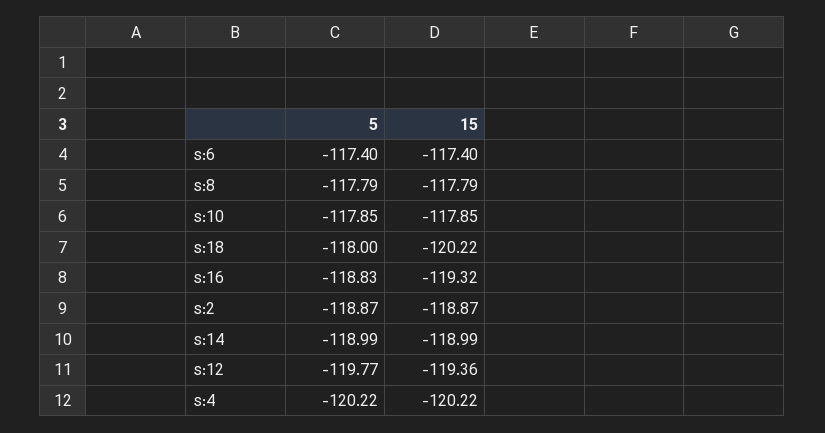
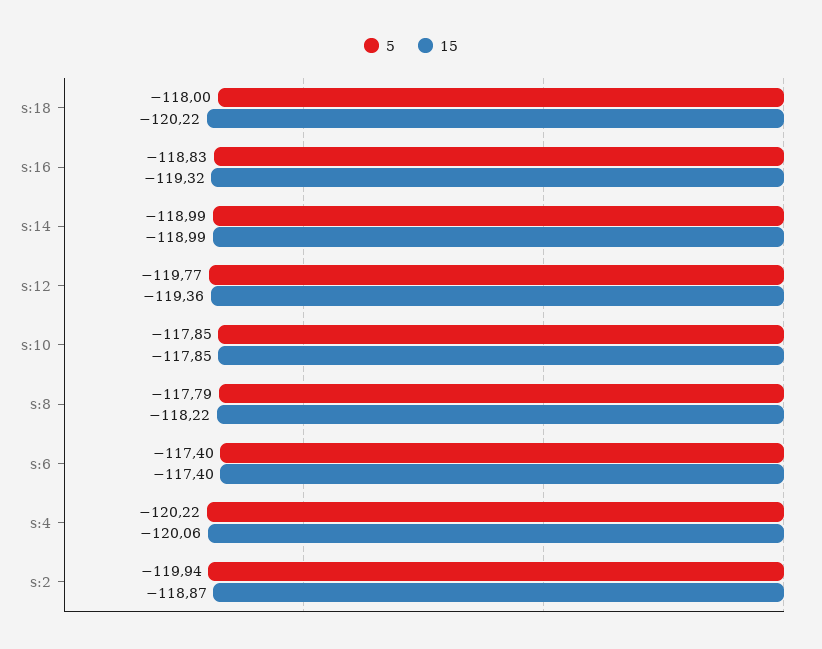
15, s:8: -117.79 -> -118.22
5, s:2: -118.87 -> -119.94
15, s:4: -120.22 -> -120.06

